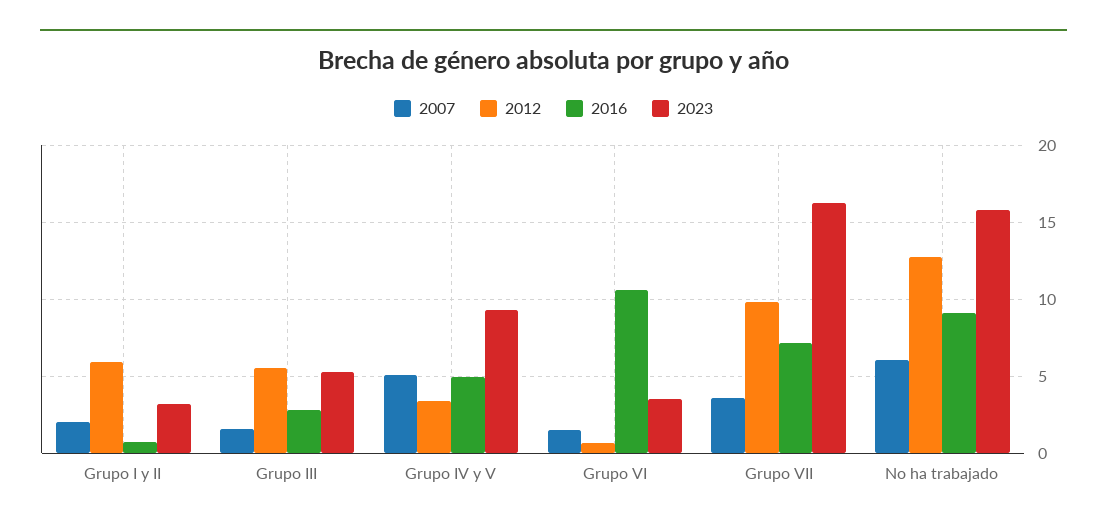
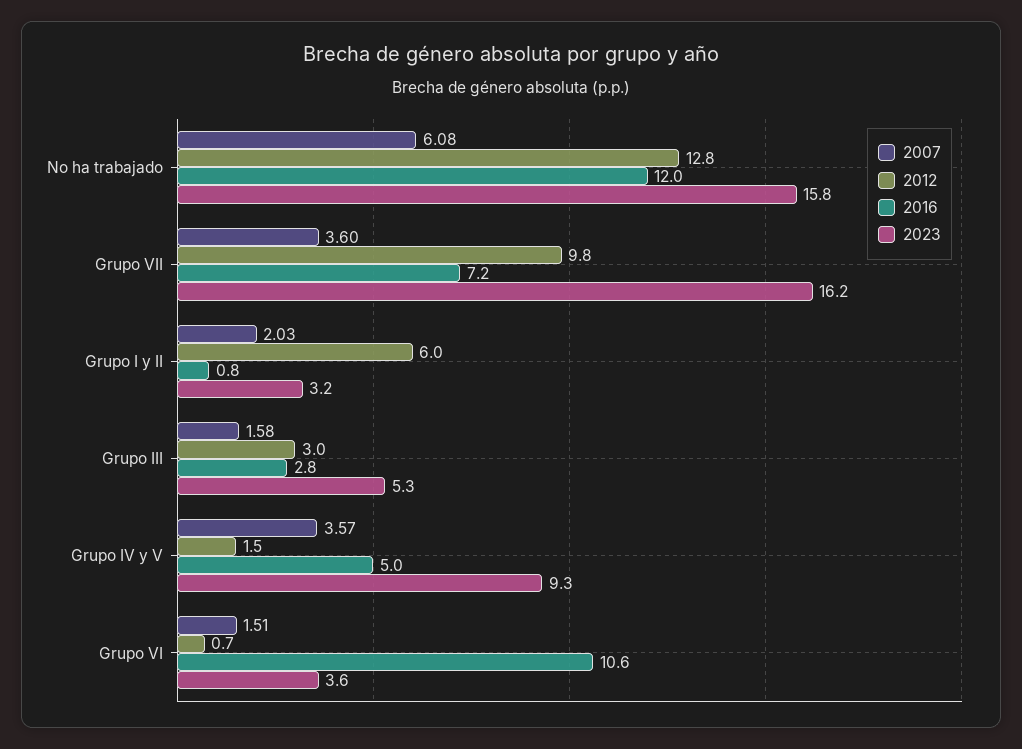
2012, Grupo III: 5.5 -> 3
2007, Grupo IV y V: 5 -> 3.57
2012, Grupo IV y V: 3.5 -> 1.5
2016, No ha trabajado: 9 -> 12

